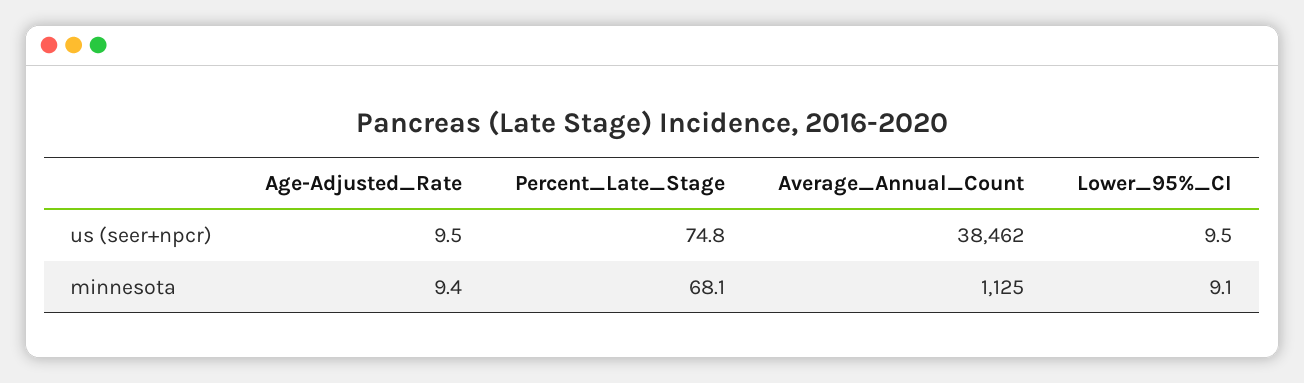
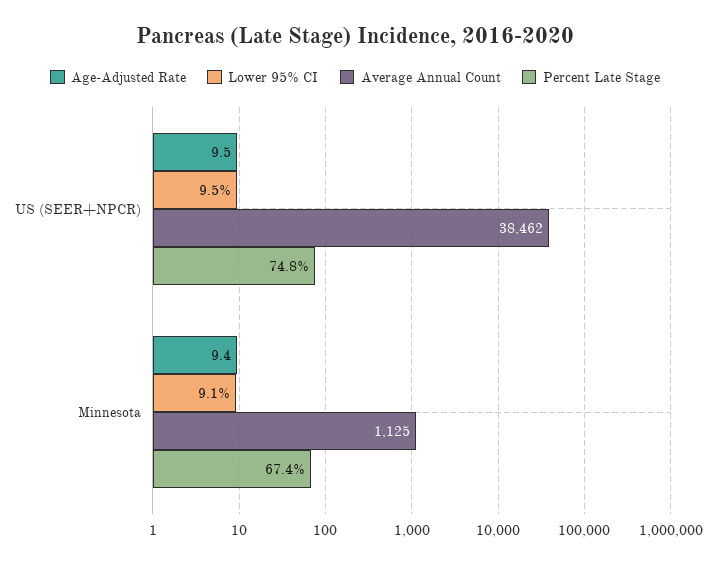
Percent_Late_Stage, minnesota: 68.1 -> 67.4

